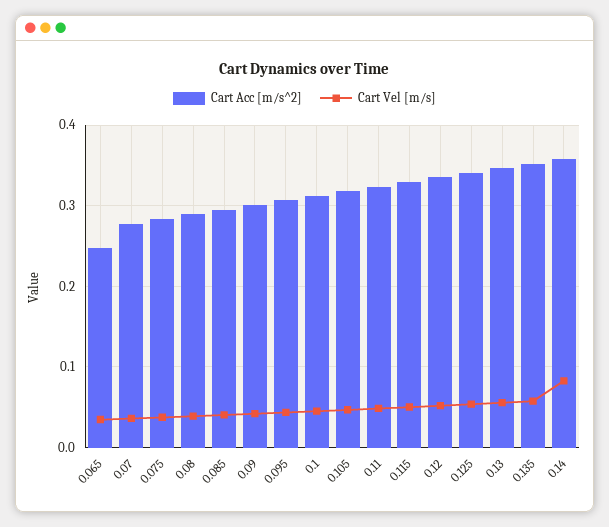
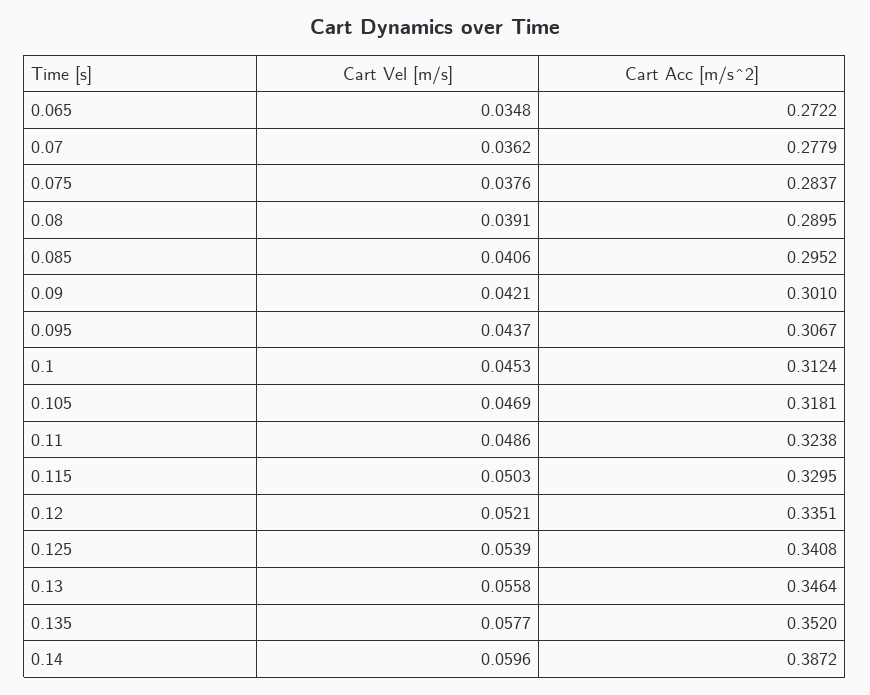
Cart Acc [m/s^2], 0.065: 0.25 -> 0.2722
Cart Acc [m/s^2], 0.14: 0.36 -> 0.3872
Cart Vel [m/s], 0.14: 0.08 -> 0.0596

